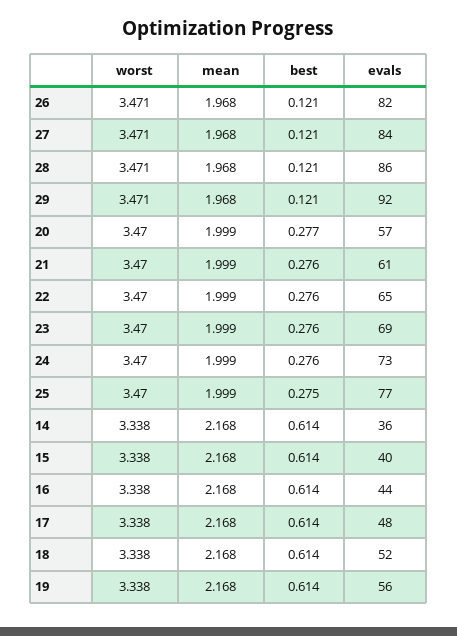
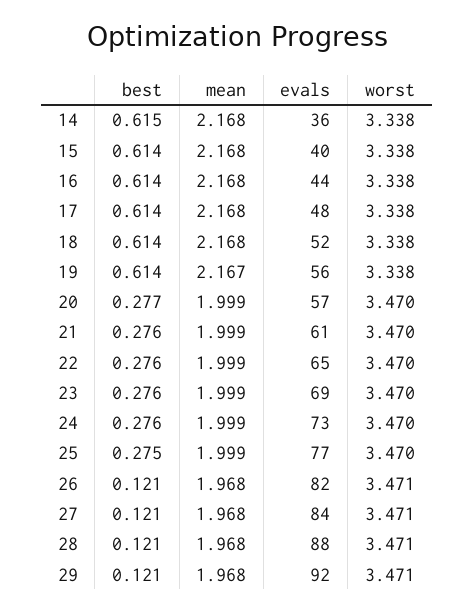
evals, 28: 86 -> 88
best, 14: 0.614 -> 0.615
mean, 19: 2.168 -> 2.167

